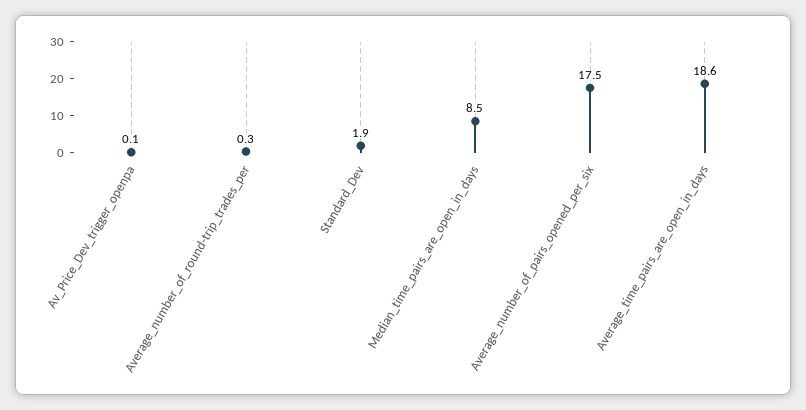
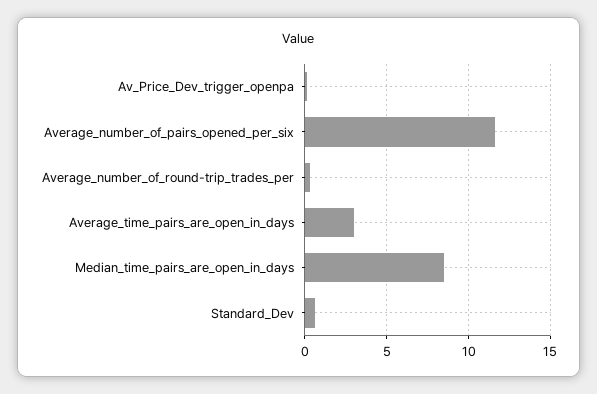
Standard_Dev: 1.9 -> 0.5
Average_number_of_pairs_opened_per_six: 17.5 -> 11.5
Average_time_pairs_are_open_in_days: 18.6 -> 3

